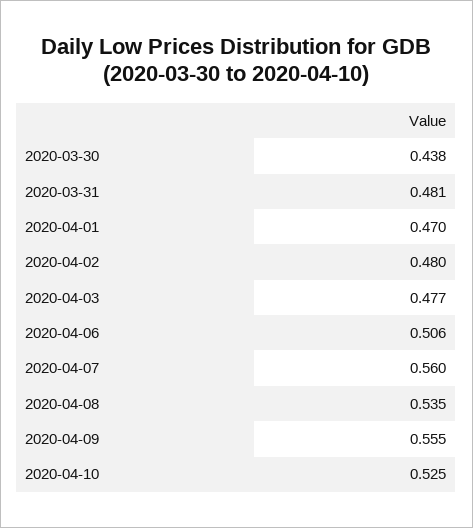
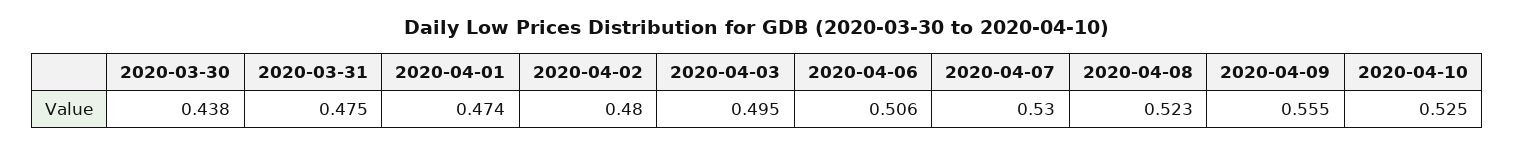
2020-03-31: 0.481 -> 0.475
2020-04-01: 0.47 -> 0.474
2020-04-03: 0.477 -> 0.495
2020-04-07: 0.56 -> 0.53
2020-04-08: 0.535 -> 0.523

